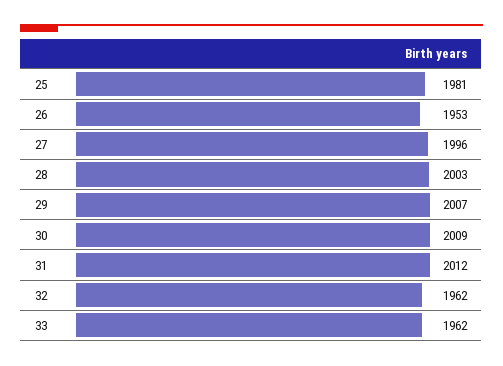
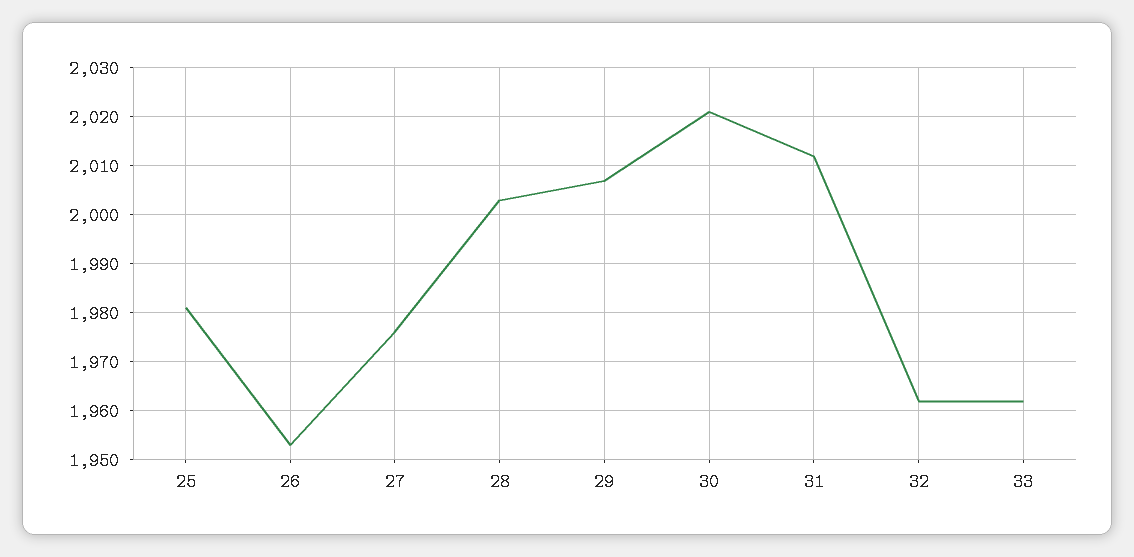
27: 1996 -> 1975
30: 2009 -> 2020

